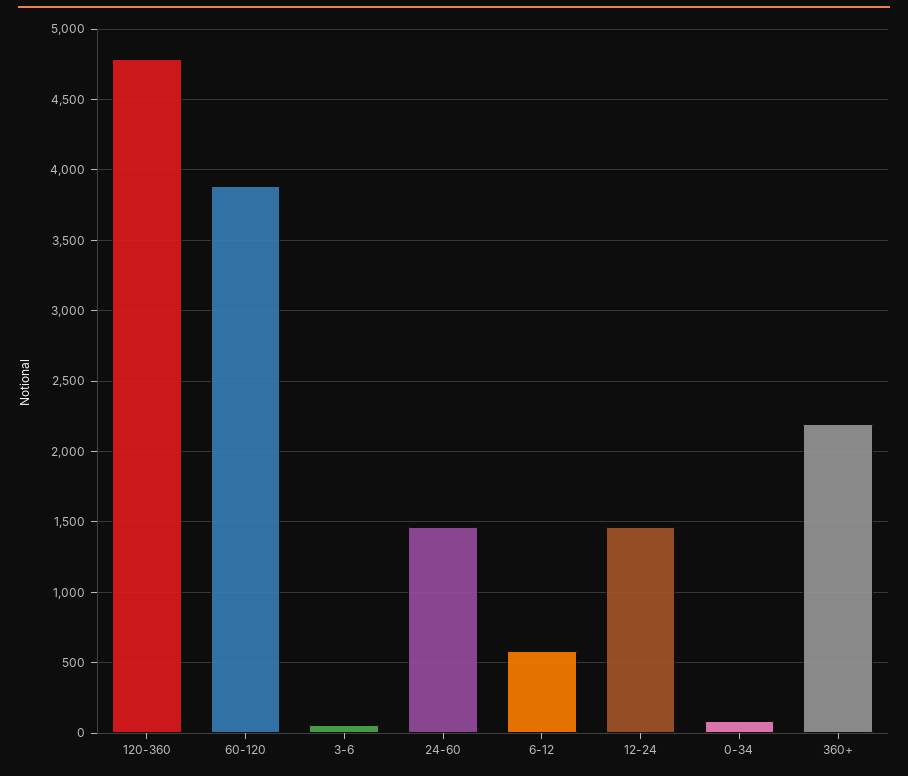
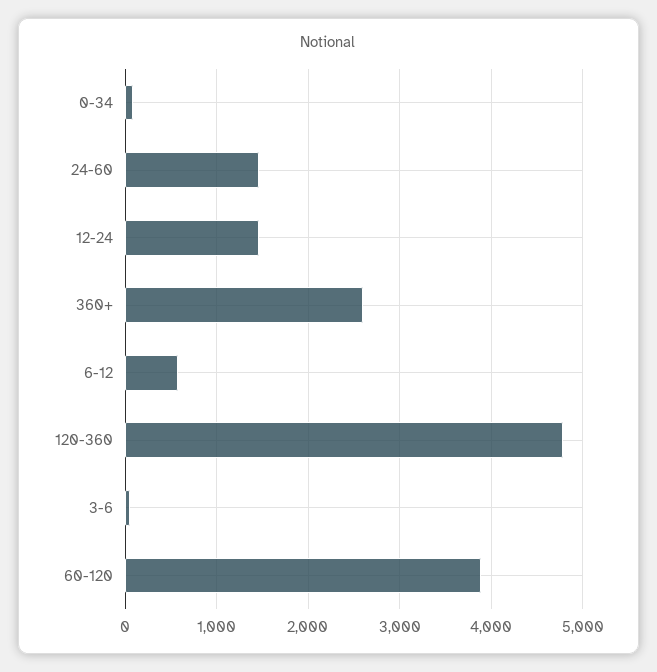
360+: 2200 -> 2600

